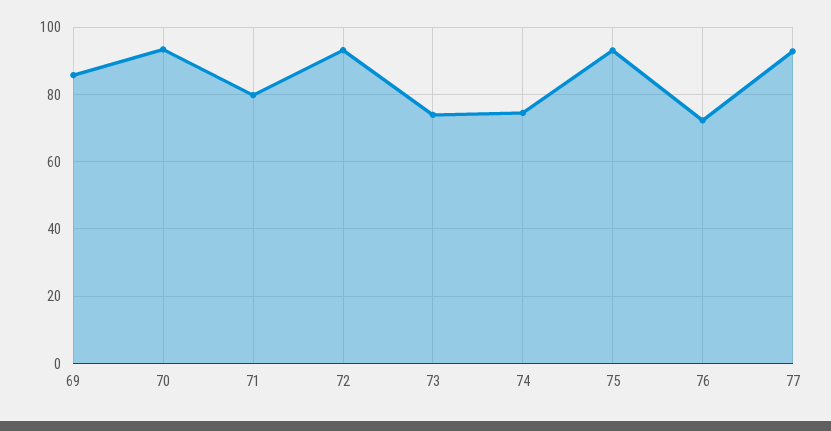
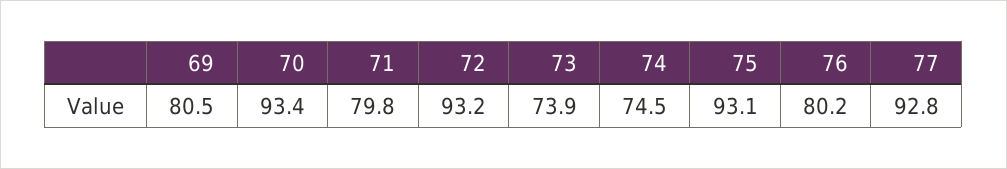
69: 86 -> 80.5
76: 72 -> 80.2

